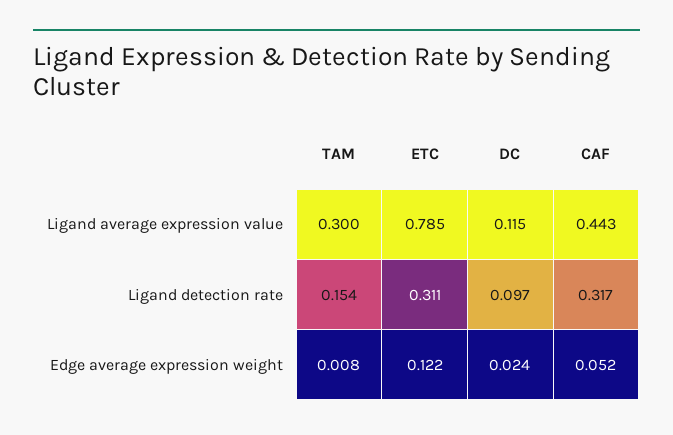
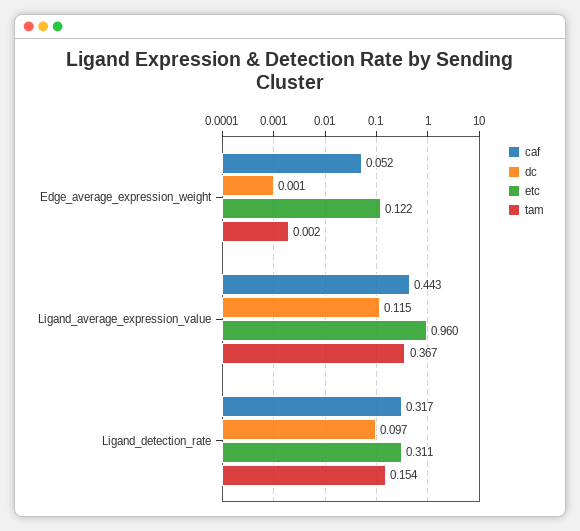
TAM, Ligand average expression value: 0.3 -> 0.367
ETC, Ligand average expression value: 0.785 -> 0.96
TAM, Edge average expression weight: 0.008 -> 0.002
DC, Edge average expression weight: 0.024 -> 0.001

